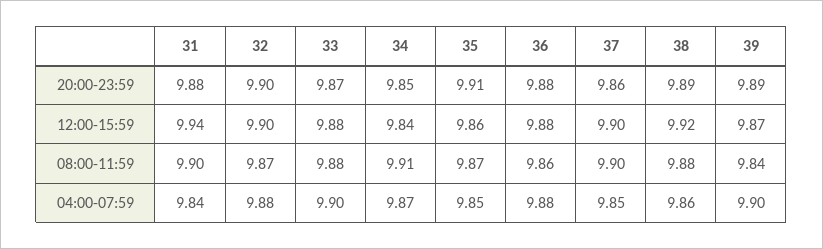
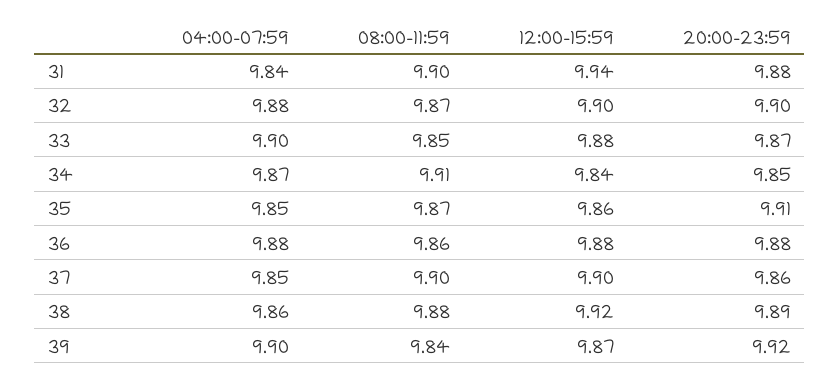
39, 20:00-23:59: 9.89 -> 9.92
33, 08:00-11:59: 9.88 -> 9.85

